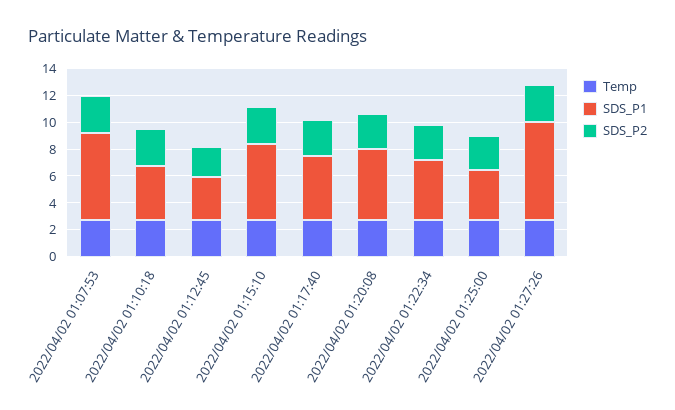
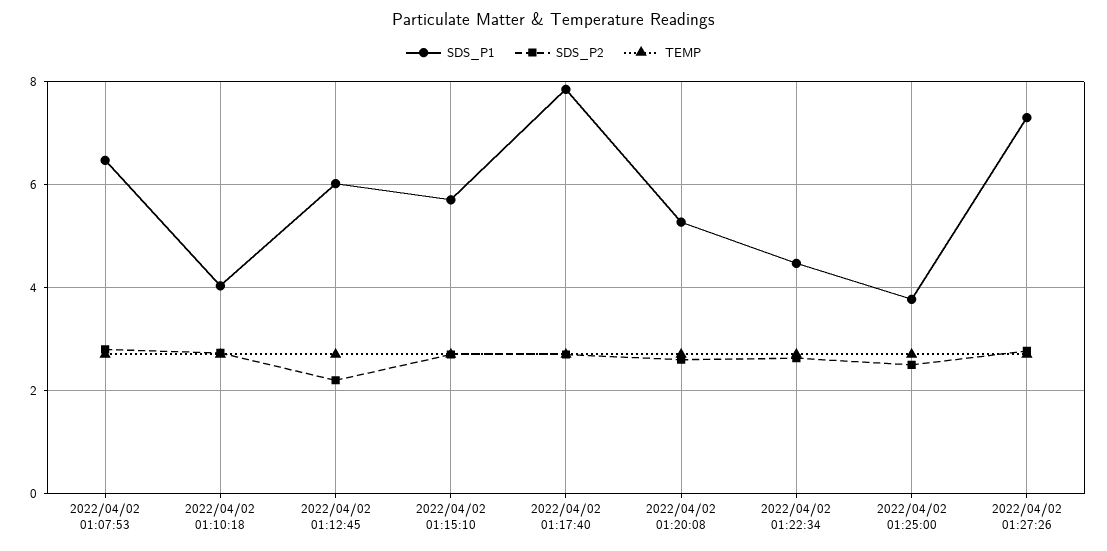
SDS_P1, 2022/04/02 01:12:45: 3 -> 6
SDS_P1, 2022/04/02 01:17:40: 5 -> 7.8

